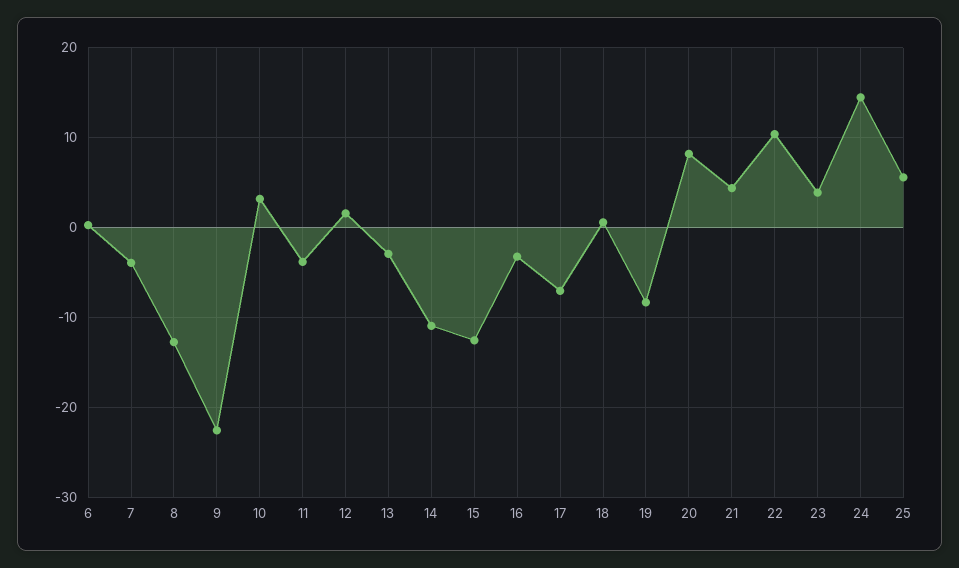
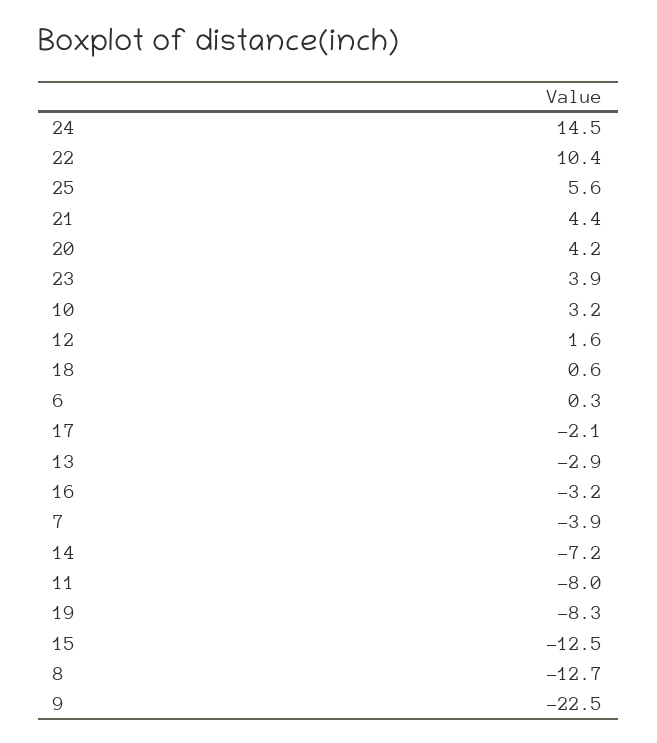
11: -4 -> -8
14: -11 -> -7.2
17: -7 -> -2.1
20: 8 -> 4.2

